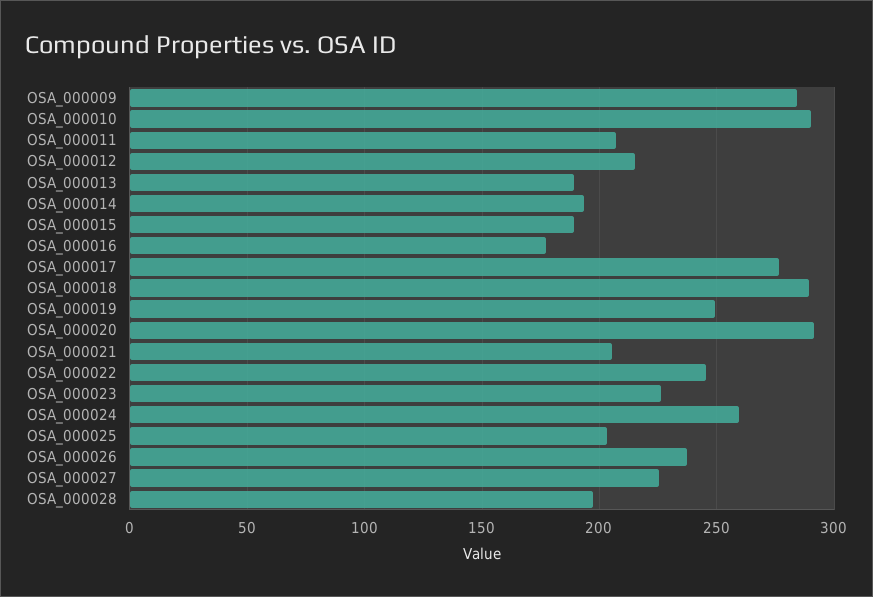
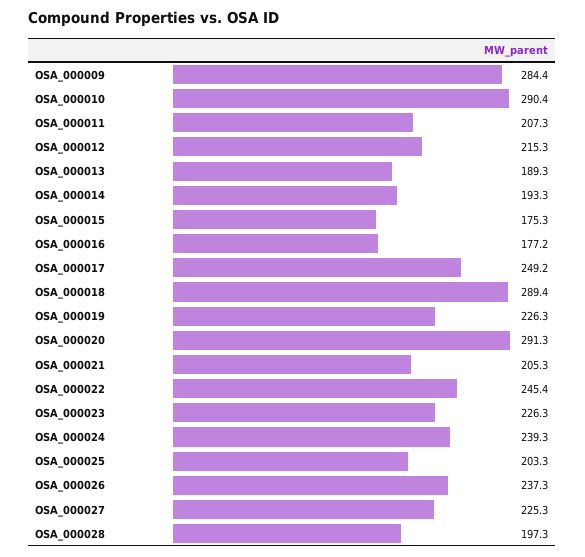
OSA_000015: 190 -> 175.3
OSA_000017: 275 -> 249.2
OSA_000019: 250 -> 226.3
OSA_000024: 260 -> 239.3

